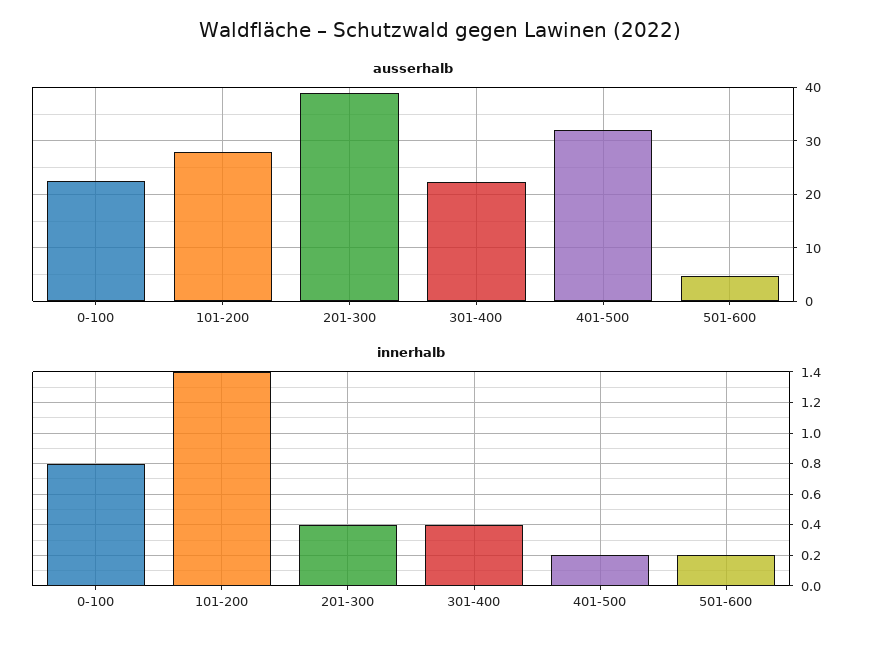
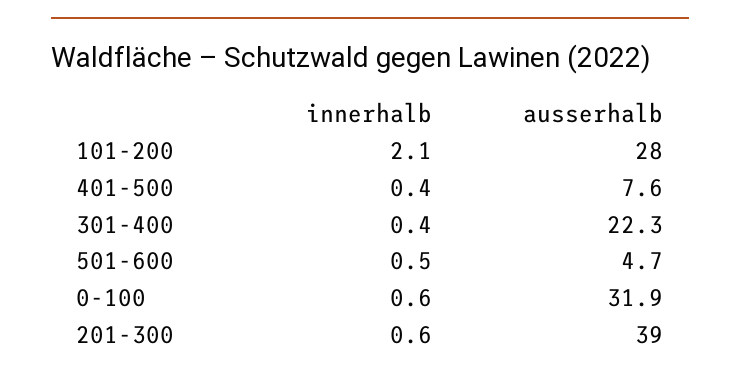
ausserhalb, 0-100: 22 -> 31.9
ausserhalb, 401-500: 32 -> 7.6
innerhalb, 0-100: 0.8 -> 0.6
innerhalb, 101-200: 1.4 -> 2.1
innerhalb, 201-300: 0.4 -> 0.6
innerhalb, 401-500: 0.2 -> 0.4
innerhalb, 501-600: 0.2 -> 0.5

